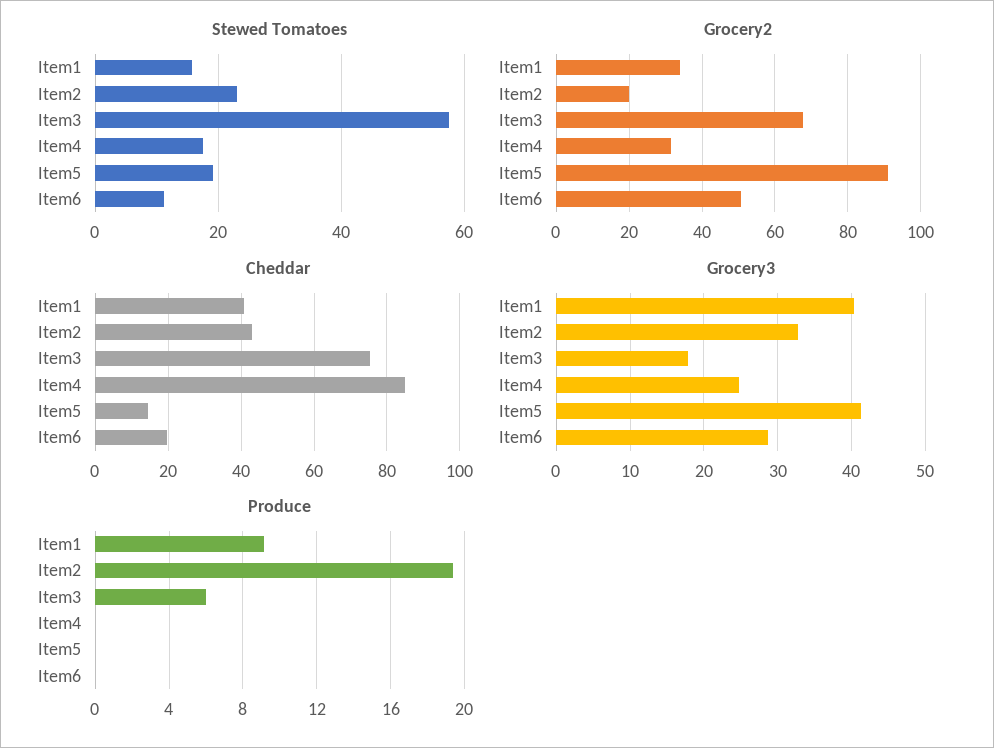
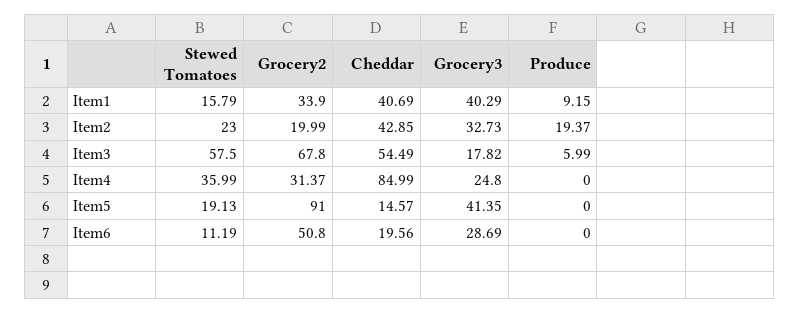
Stewed Tomatoes, Item4: 18 -> 35.99
Cheddar, Item3: 76 -> 54.49

